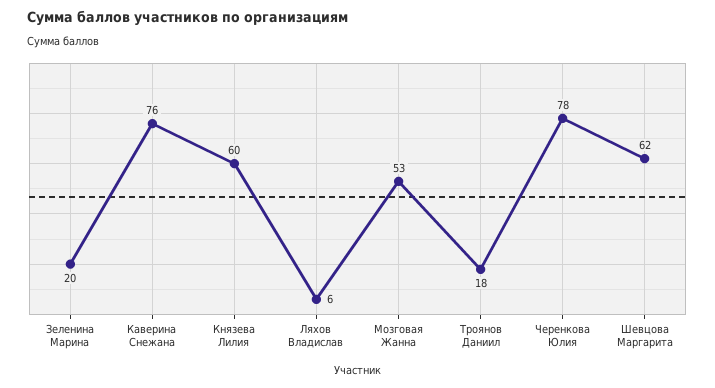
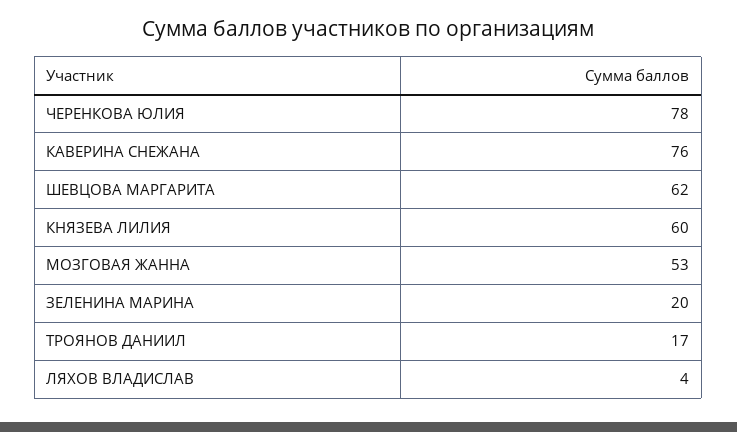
Ляхов Владислав: 6 -> 4
Троянов Даниил: 18 -> 17

